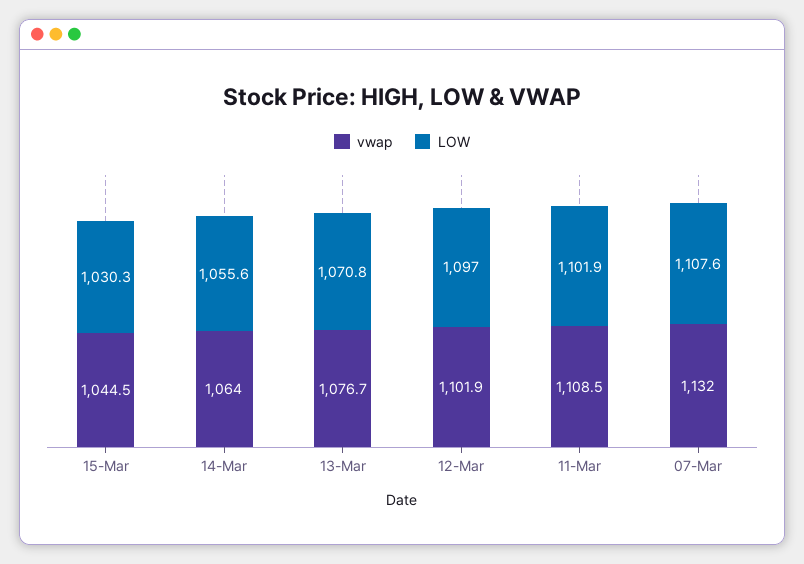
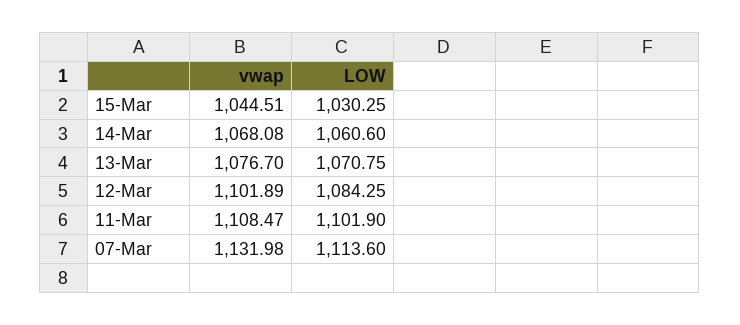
vwap, 14-Mar: 1064 -> 1068.08
LOW, 14-Mar: 1055.6 -> 1060.6
LOW, 12-Mar: 1097 -> 1084.25
LOW, 07-Mar: 1107.6 -> 1113.6

